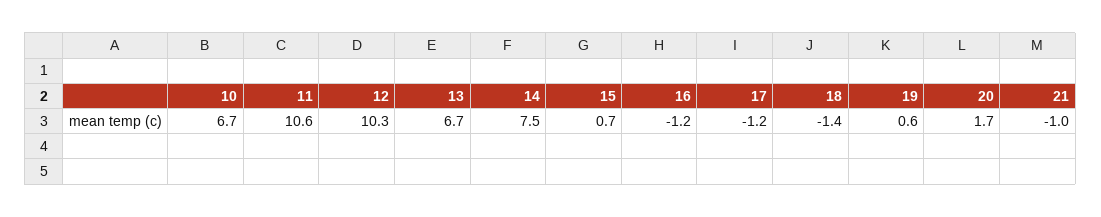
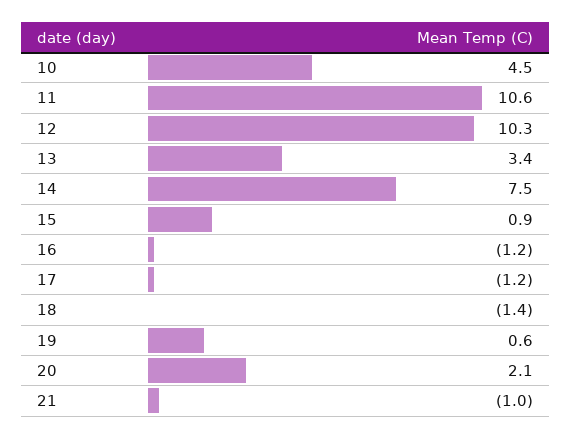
10: 6.7 -> 4.5
13: 6.7 -> 3.4
15: 0.7 -> 0.9
20: 1.7 -> 2.1

